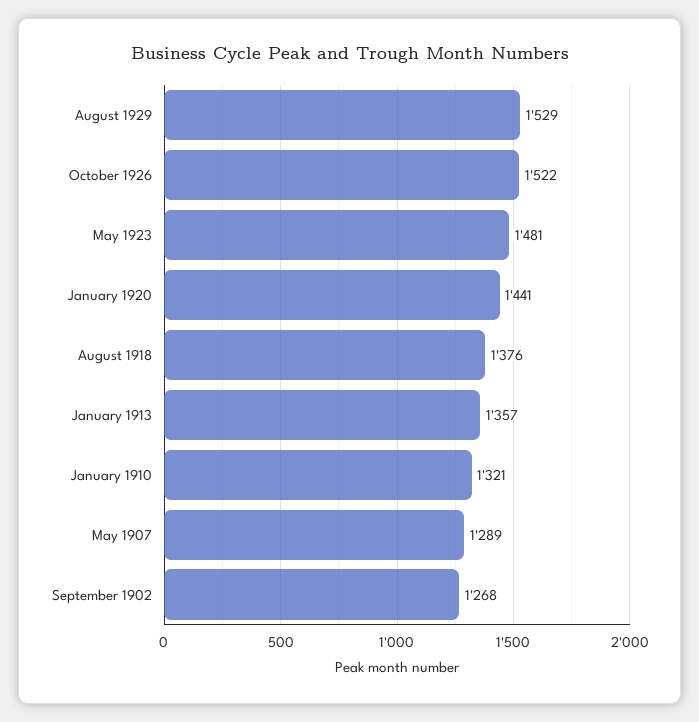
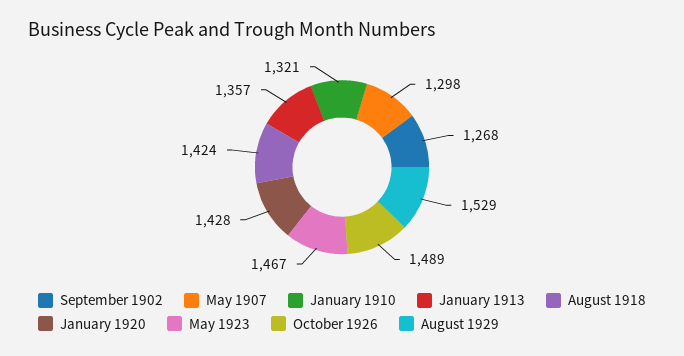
October 1926: 1522 -> 1489
May 1923: 1481 -> 1467
January 1920: 1441 -> 1428
August 1918: 1376 -> 1424
May 1907: 1289 -> 1298

